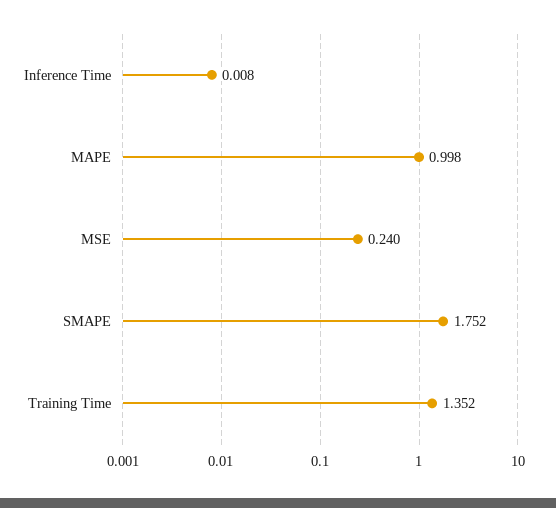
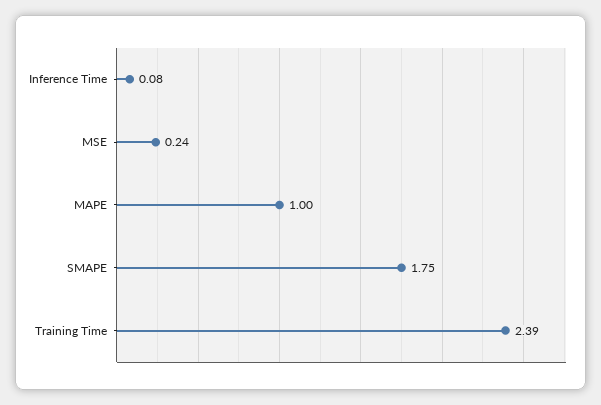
Inference Time: 0.008 -> 0.08
Training Time: 1.352 -> 2.39

